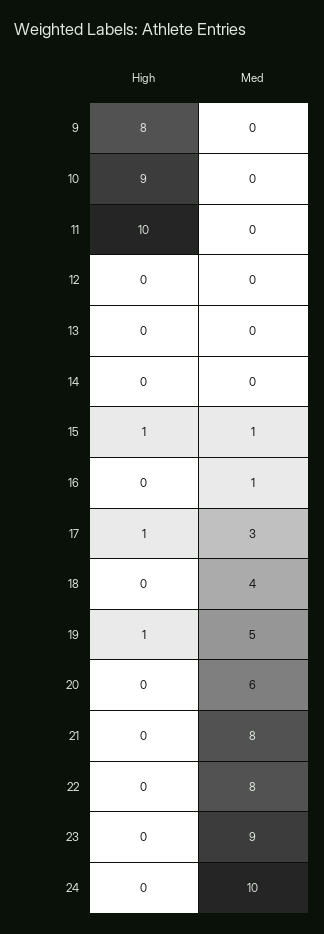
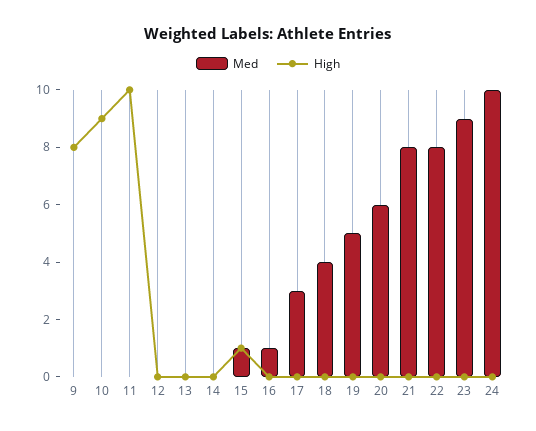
High, 17: 1 -> 0
High, 19: 1 -> 0

